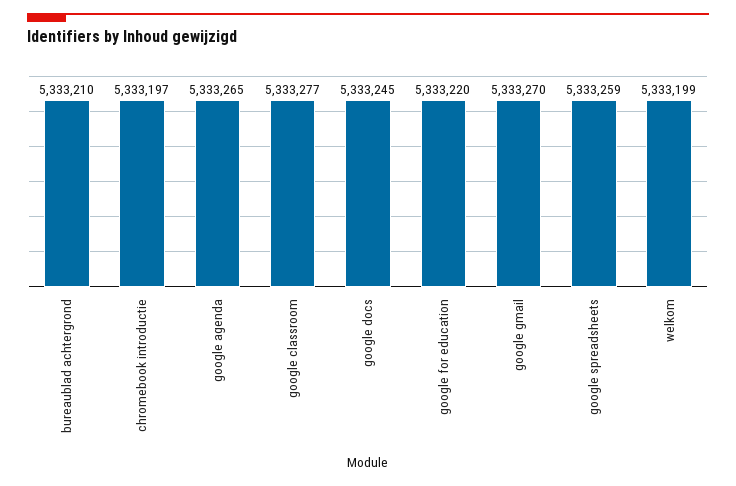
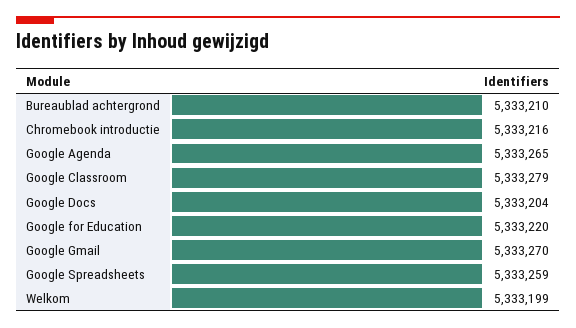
chromebook introductie: 5333197 -> 5333216
google classroom: 5333277 -> 5333279
google docs: 5333245 -> 5333204

